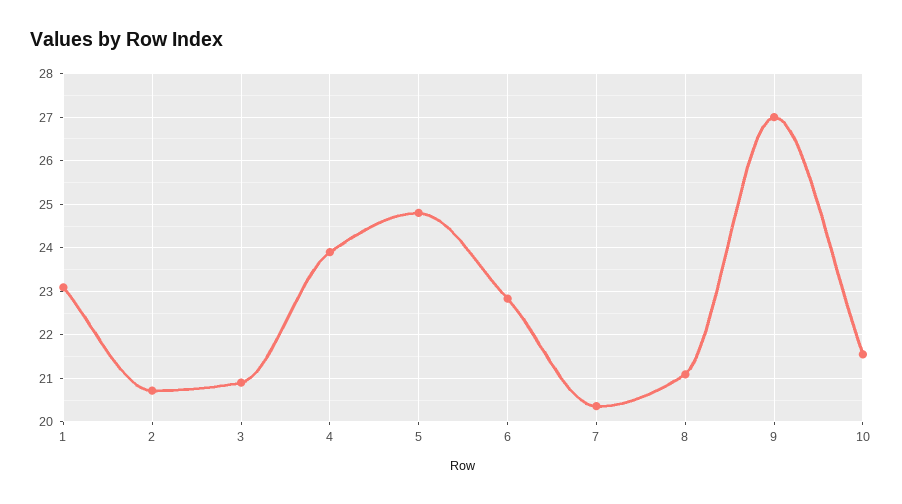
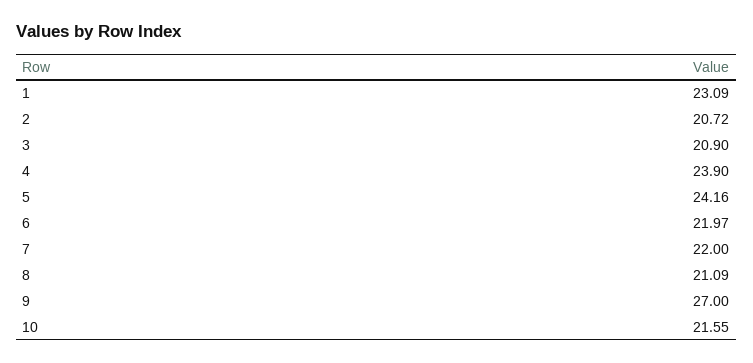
5: 24.8 -> 24.16
6: 22.8 -> 21.97
7: 20.4 -> 22

